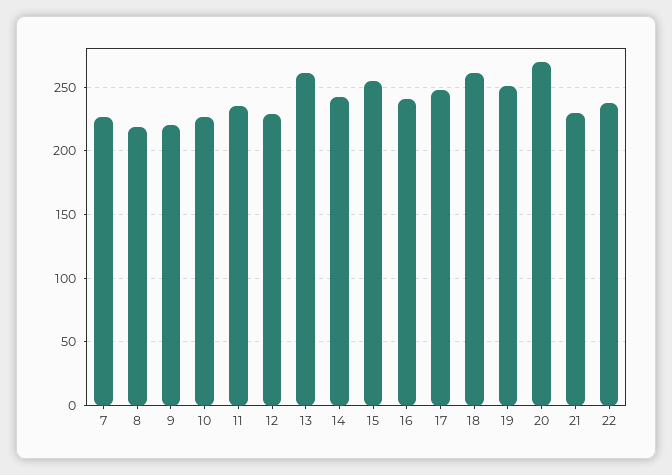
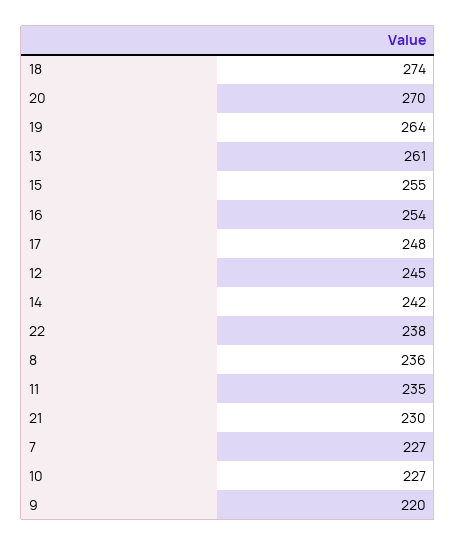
8: 220 -> 236
12: 230 -> 245
16: 240 -> 254
18: 260 -> 274
19: 250 -> 264

